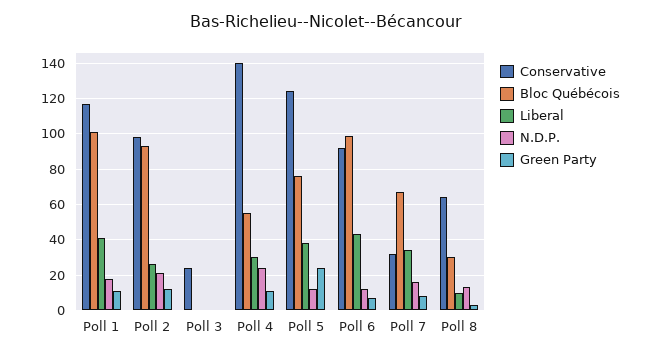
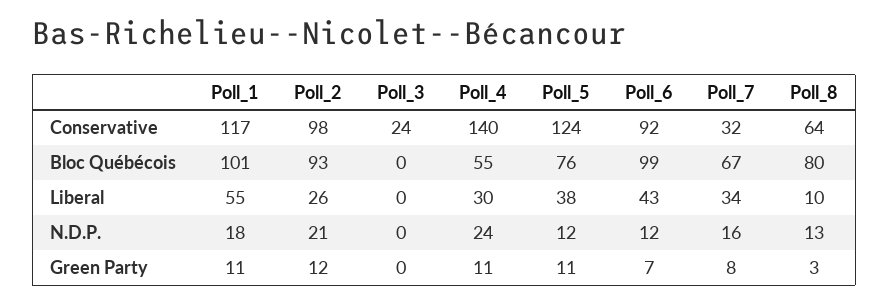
Liberal, Poll 1: 40 -> 55
Green Party, Poll 5: 25 -> 11
Bloc Québécois, Poll 8: 30 -> 80

